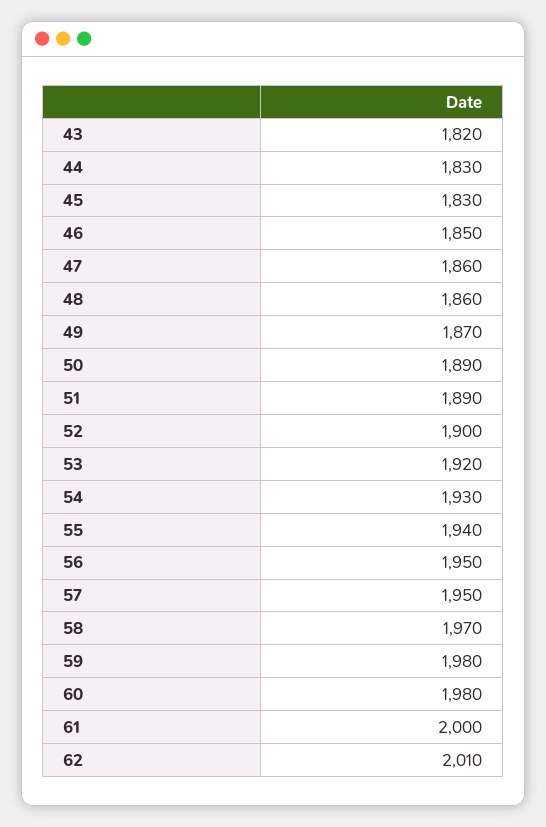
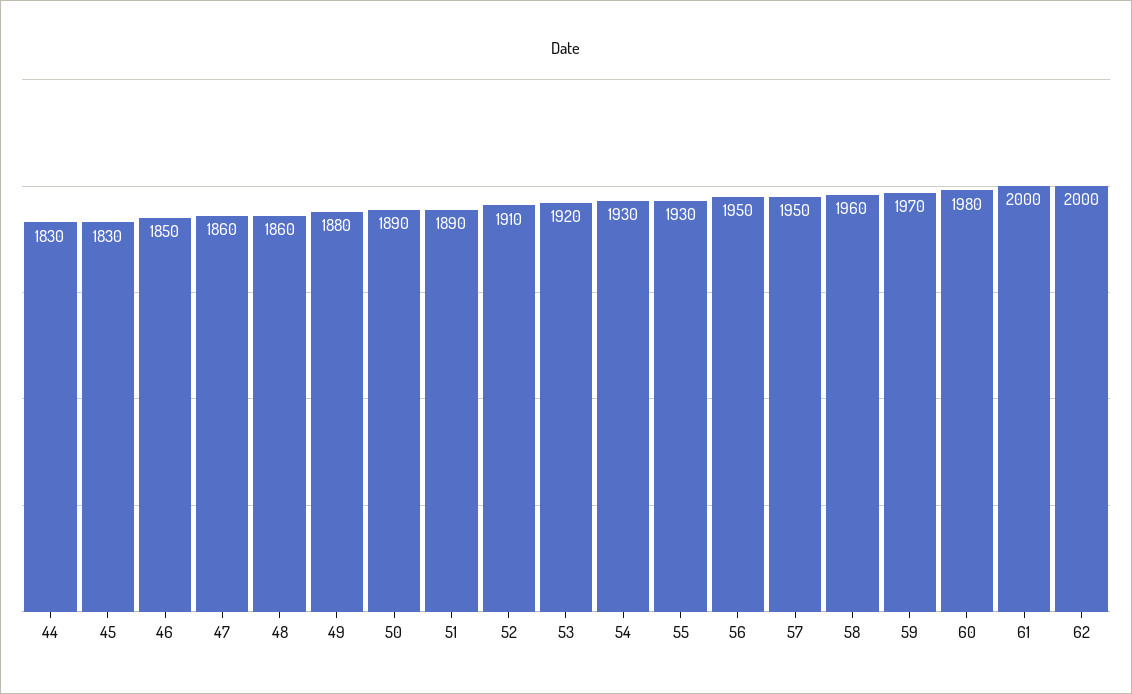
43: 1820 -> none
49: 1870 -> 1880
52: 1900 -> 1910
55: 1940 -> 1930
58: 1970 -> 1960
59: 1980 -> 1970
62: 2010 -> 2000

